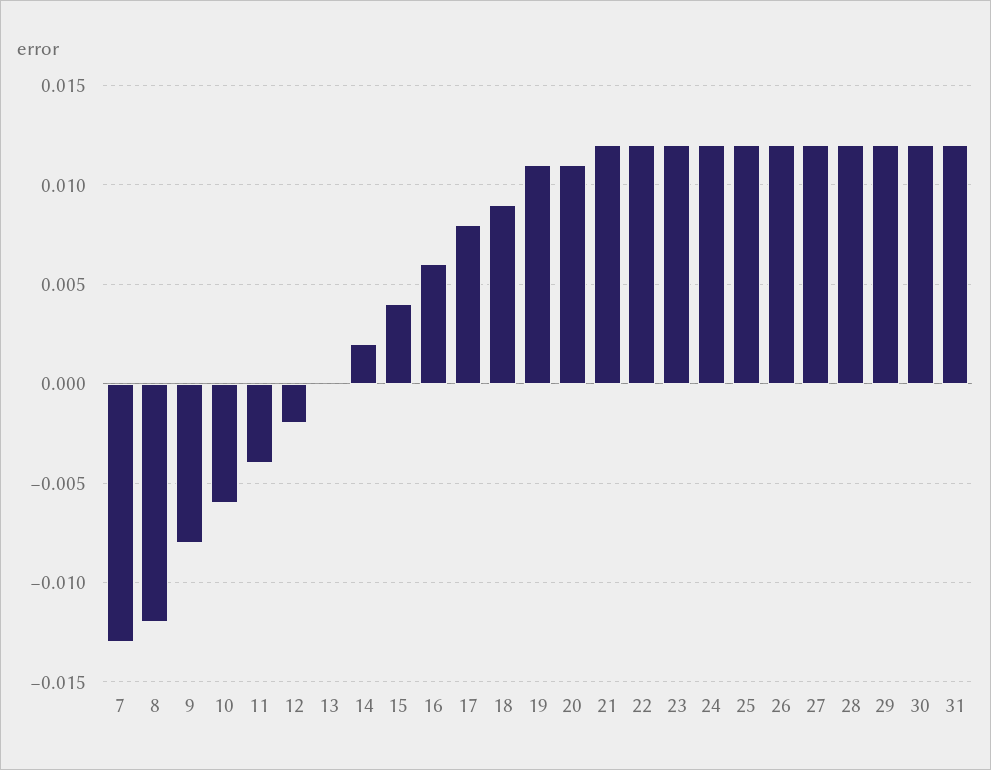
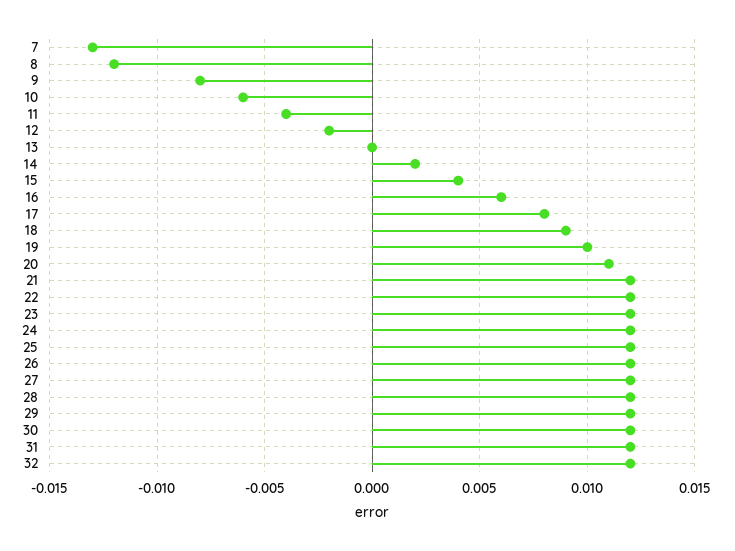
19: 0.011 -> 0.01
32: none -> 0.012

